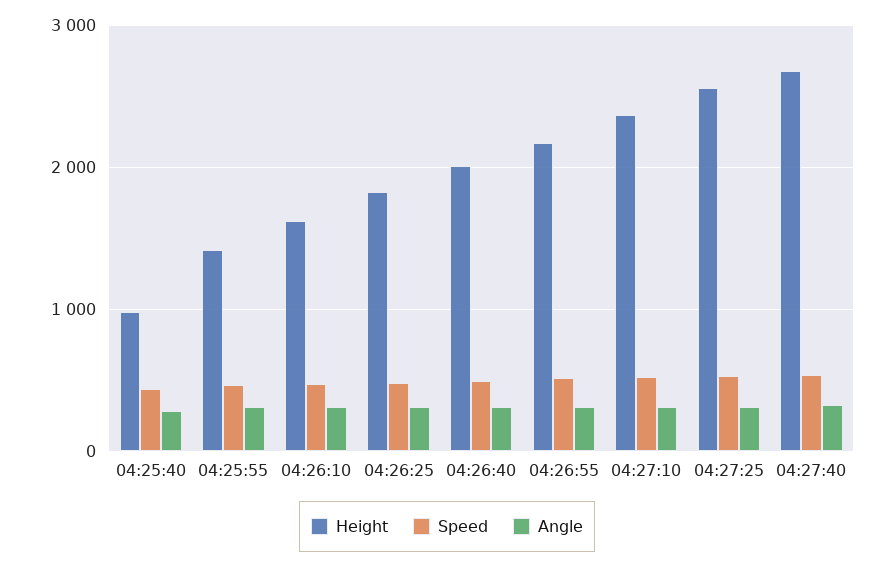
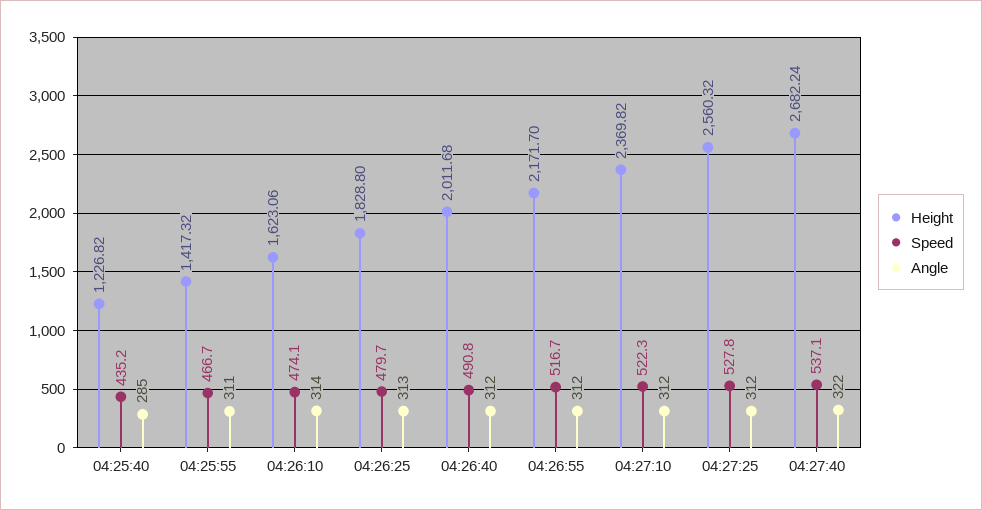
Height, 04:25:40: 1000 -> 1226.82

